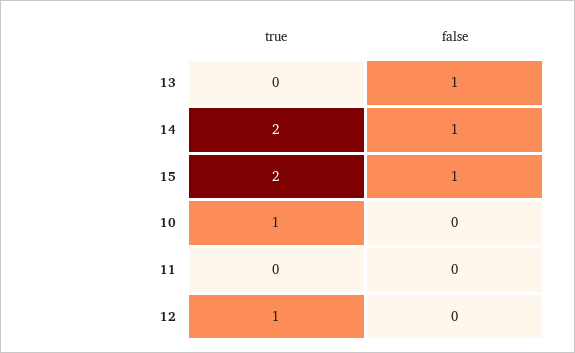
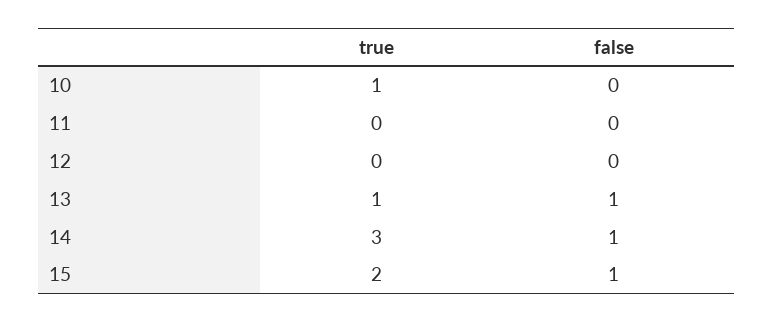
true, 13: 0 -> 1
true, 14: 2 -> 3
true, 12: 1 -> 0

